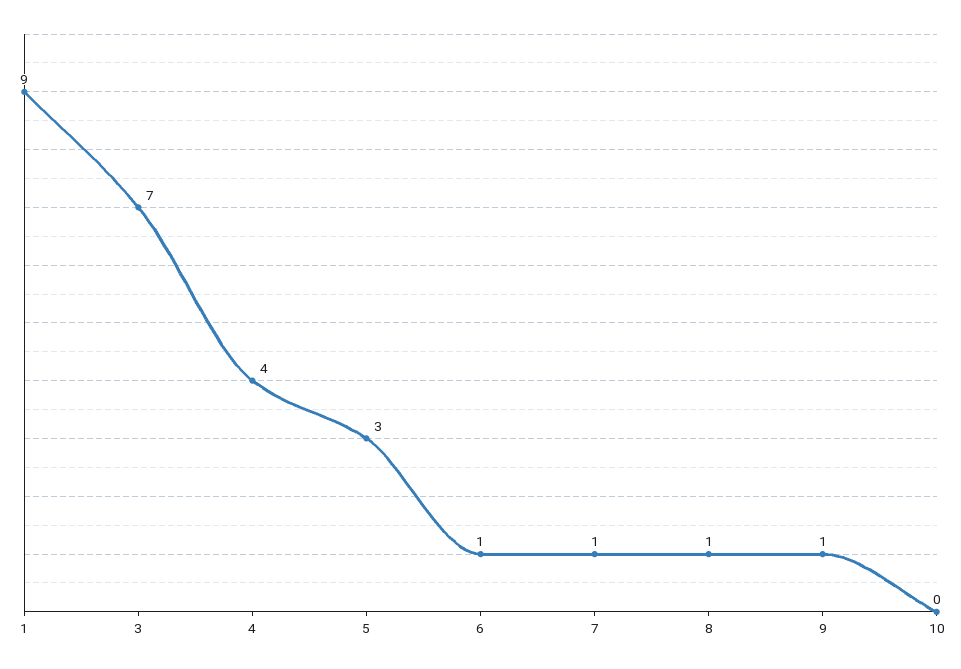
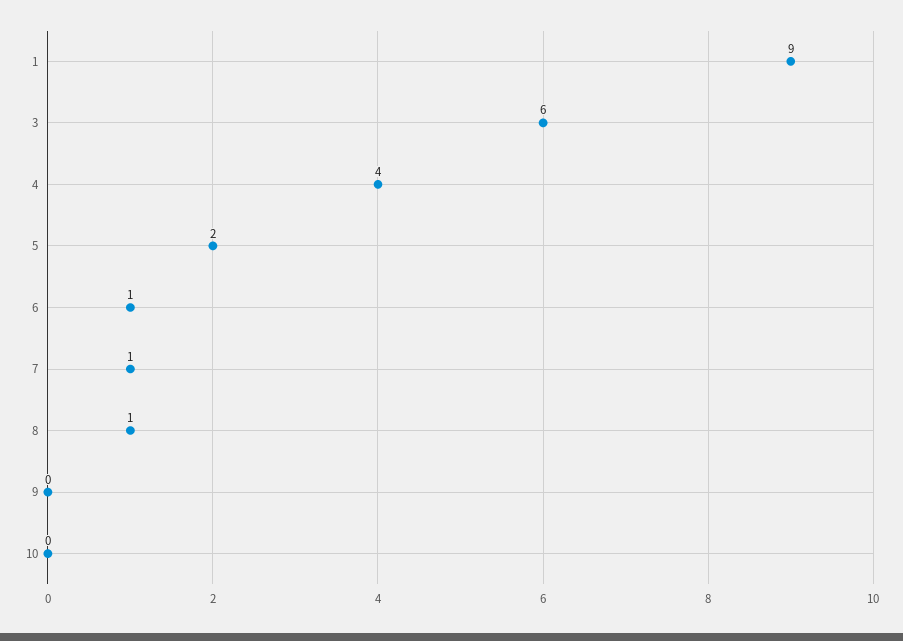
3: 7 -> 6
5: 3 -> 2
9: 1 -> 0

